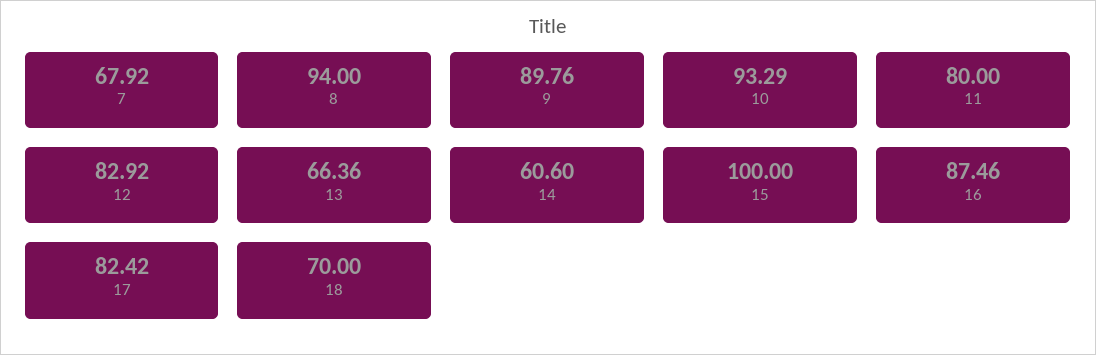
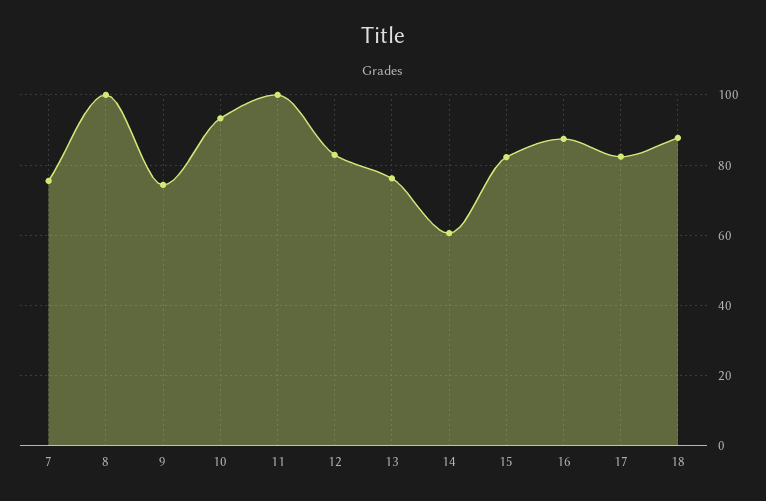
7: 67.92 -> 76
8: 94 -> 100
9: 89.76 -> 74
11: 80 -> 100
13: 66.36 -> 76
15: 100 -> 82
18: 70 -> 88

